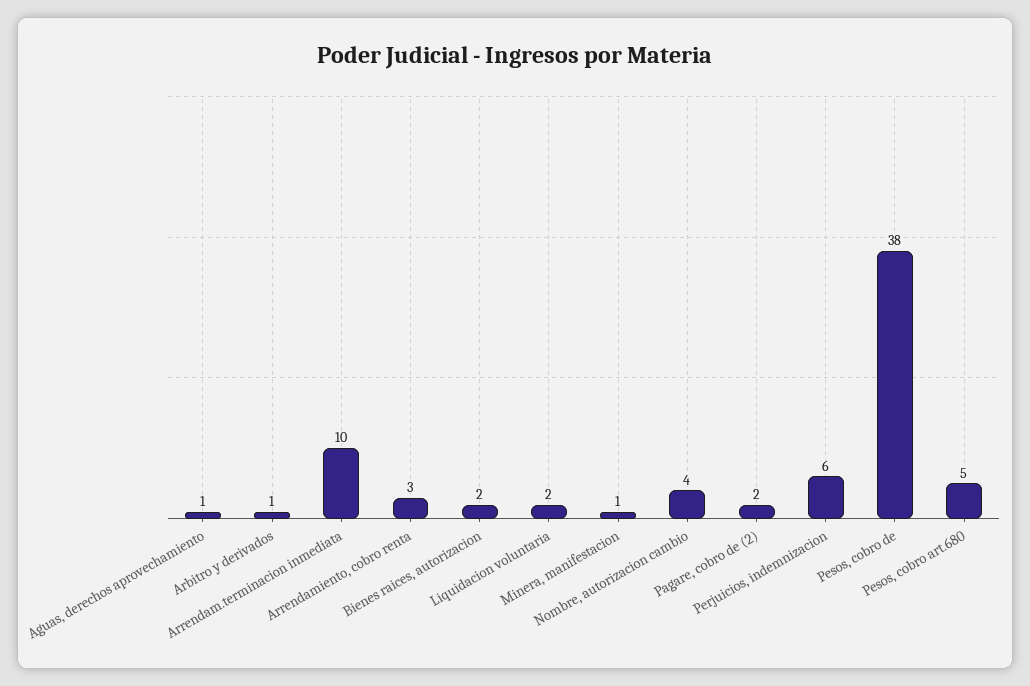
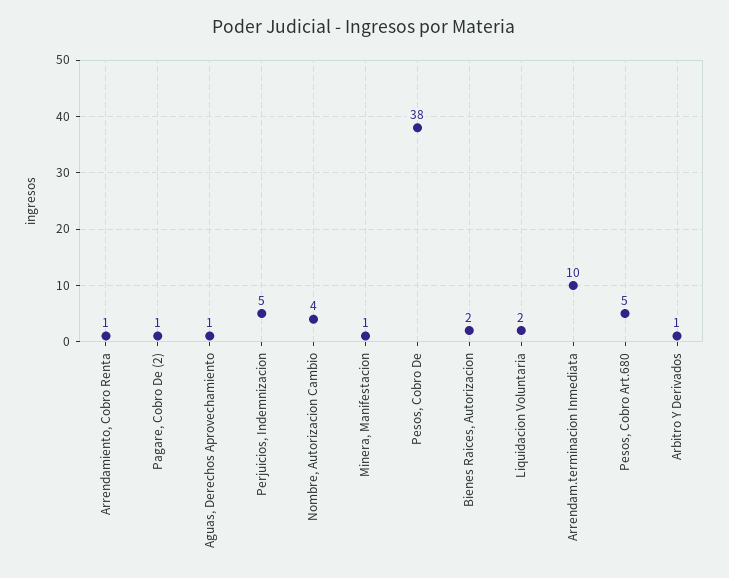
Arrendamiento, cobro renta: 3 -> 1
Pagare, cobro de (2): 2 -> 1
Perjuicios, indemnizacion: 6 -> 5

